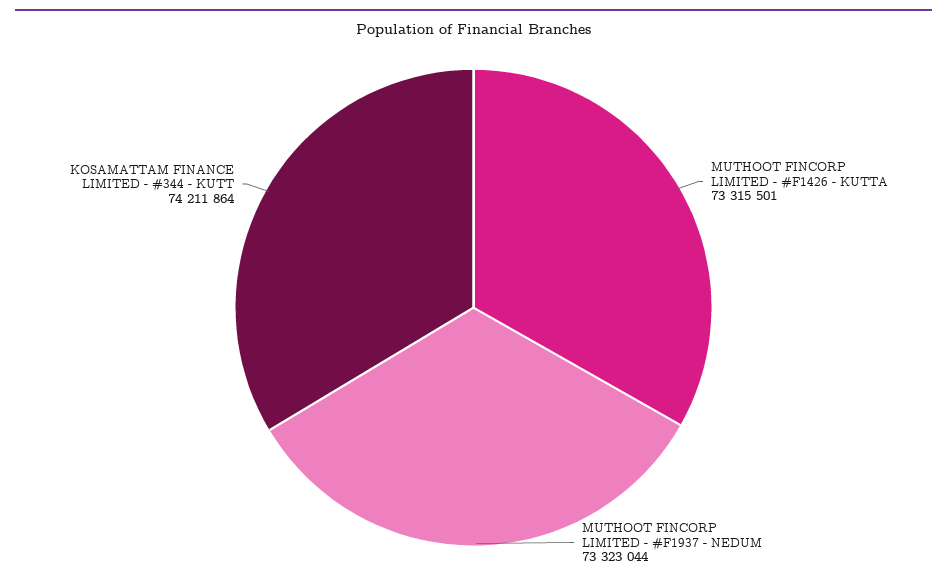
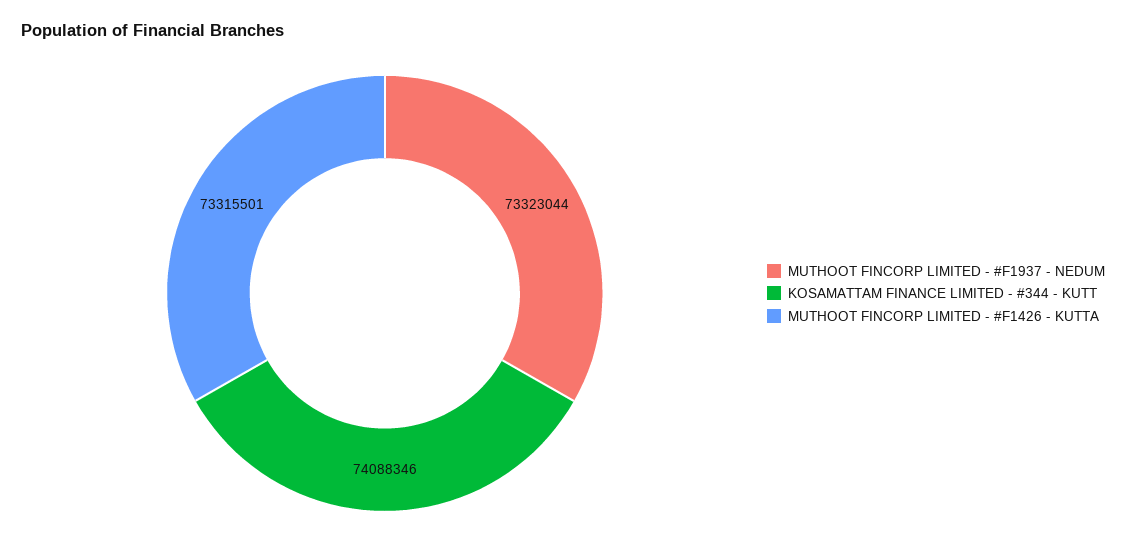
KOSAMATTAM FINANCE LIMITED - #344 - KUTT: 74211864 -> 74088346

